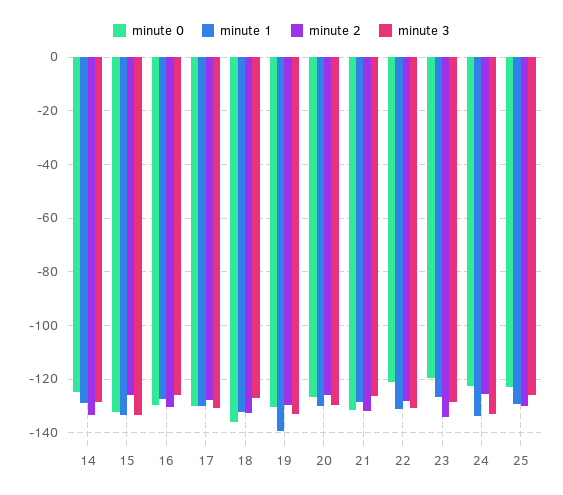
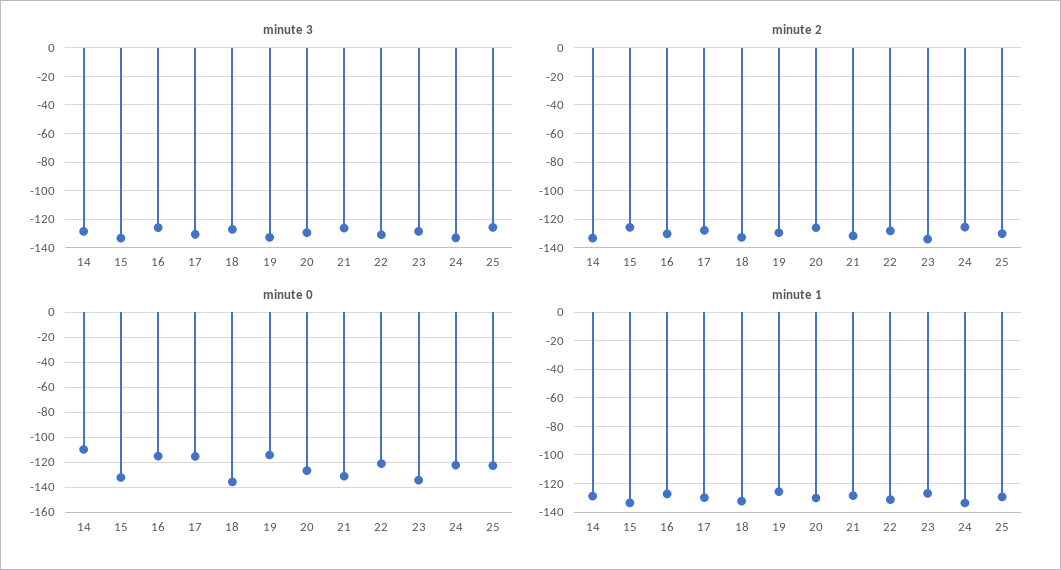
minute 0, 14: -125 -> -110
minute 0, 16: -130 -> -115
minute 0, 17: -130 -> -115
minute 0, 19: -130 -> -115
minute 1, 19: -140 -> -125
minute 0, 23: -120 -> -135

